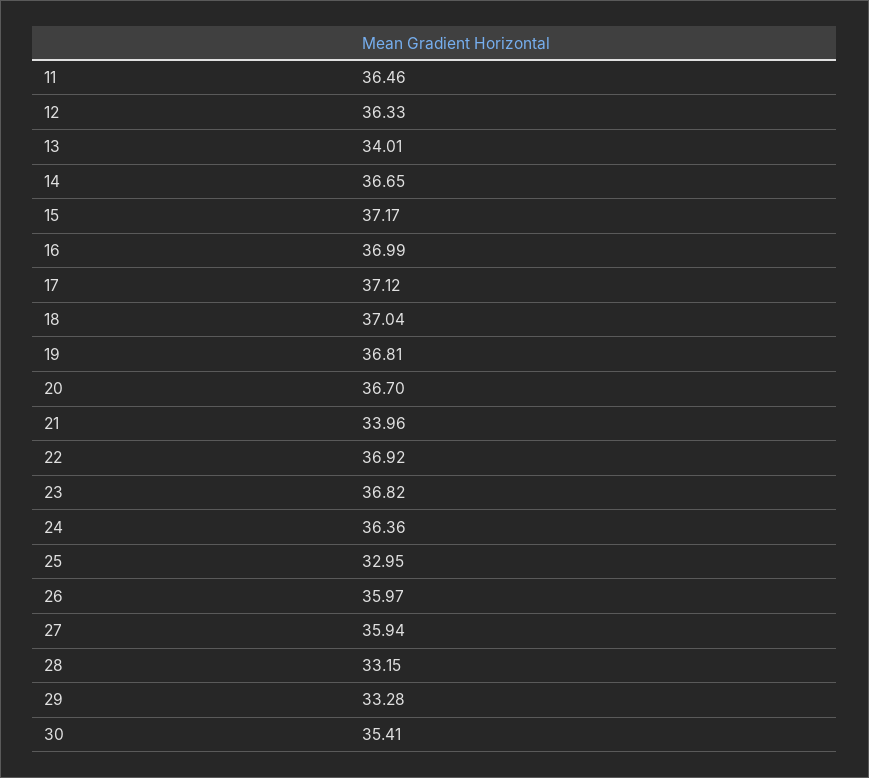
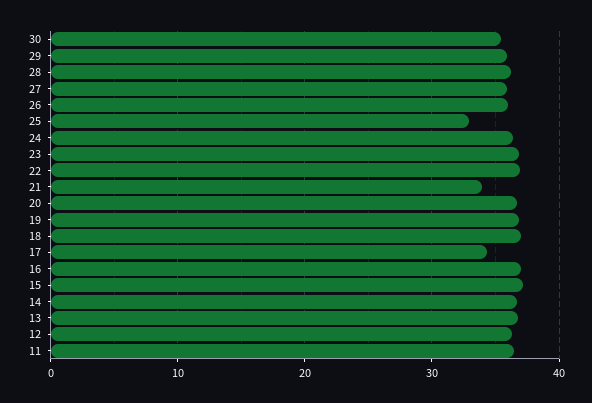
13: 34.01 -> 37
17: 37.12 -> 34
28: 33.15 -> 36
29: 33.28 -> 36

